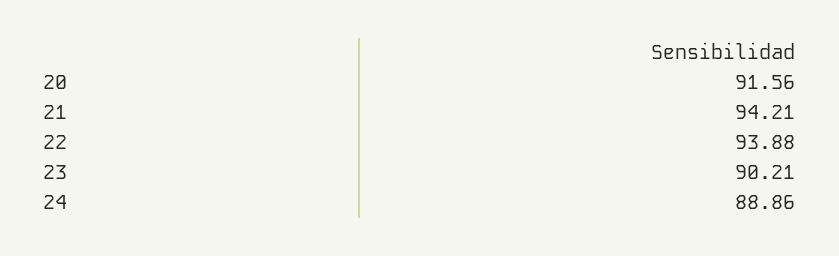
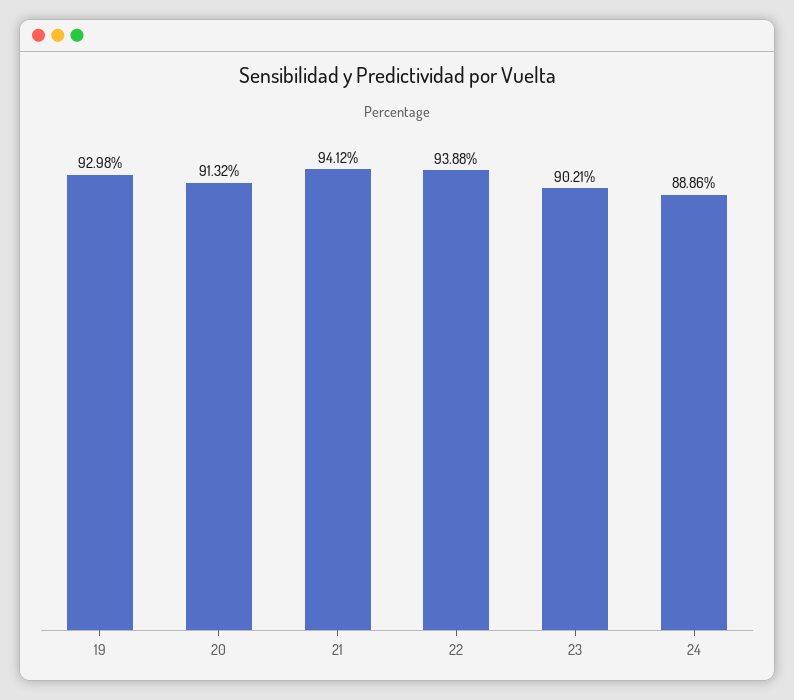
20: 91.56 -> 91.32
21: 94.21 -> 94.12
19: none -> 92.98

